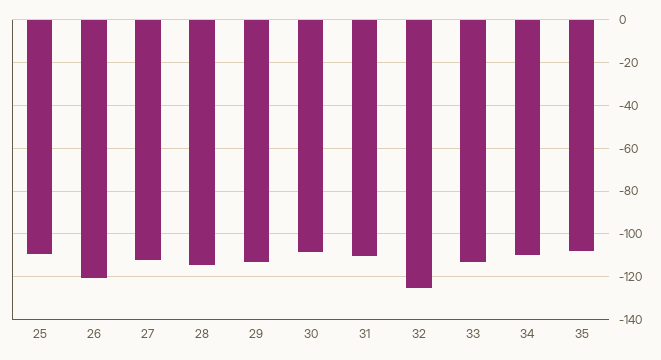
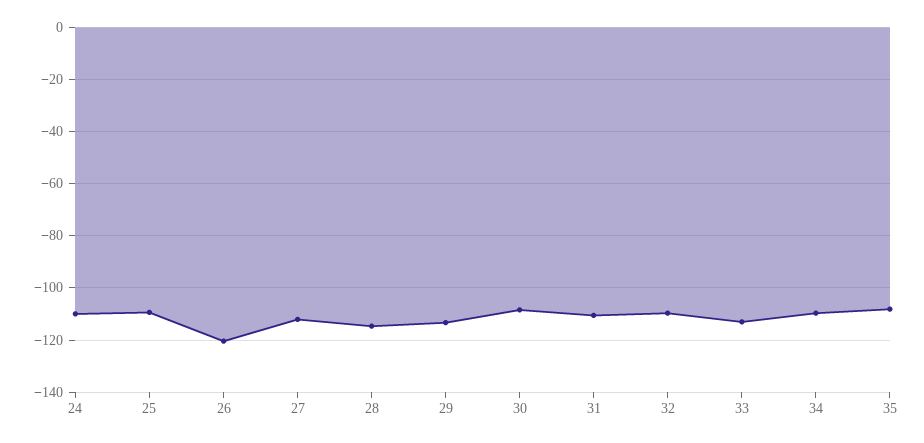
32: -125 -> -110
24: none -> -110

